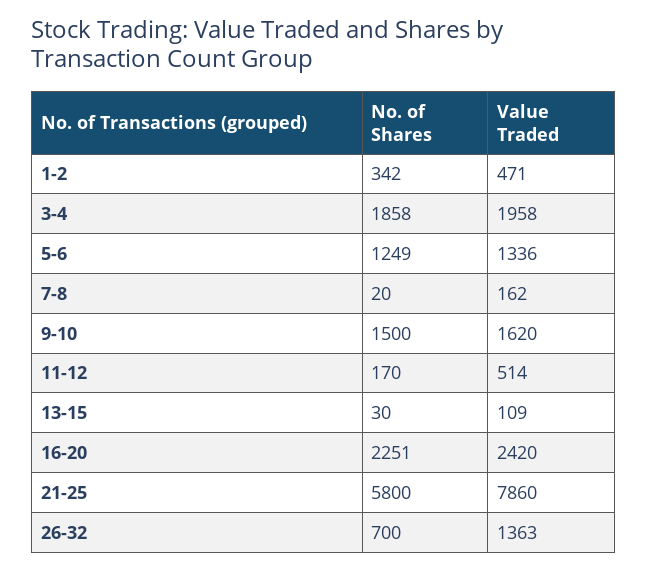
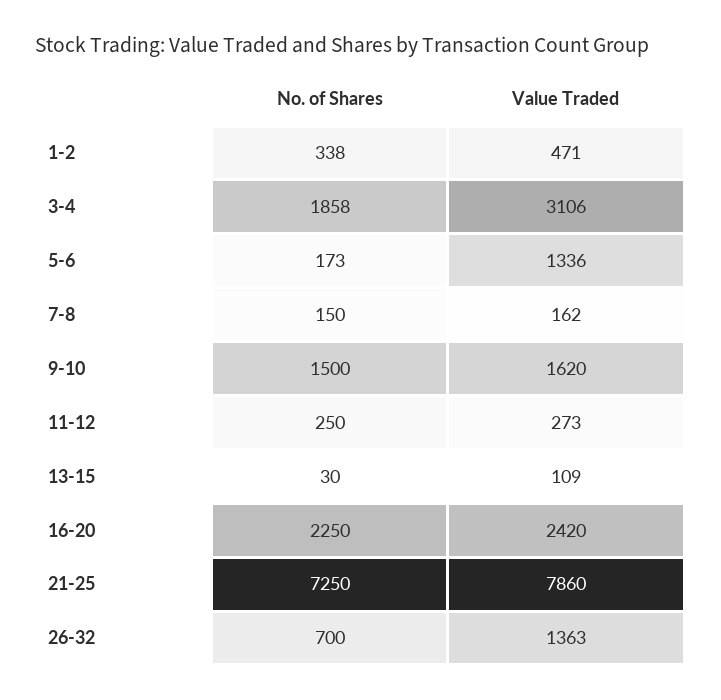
No. of Shares, 1-2: 342 -> 338
Value Traded, 3-4: 1958 -> 3106
No. of Shares, 5-6: 1249 -> 173
No. of Shares, 7-8: 20 -> 150
No. of Shares, 11-12: 170 -> 250
Value Traded, 11-12: 514 -> 273
No. of Shares, 16-20: 2251 -> 2250
No. of Shares, 21-25: 5800 -> 7250

